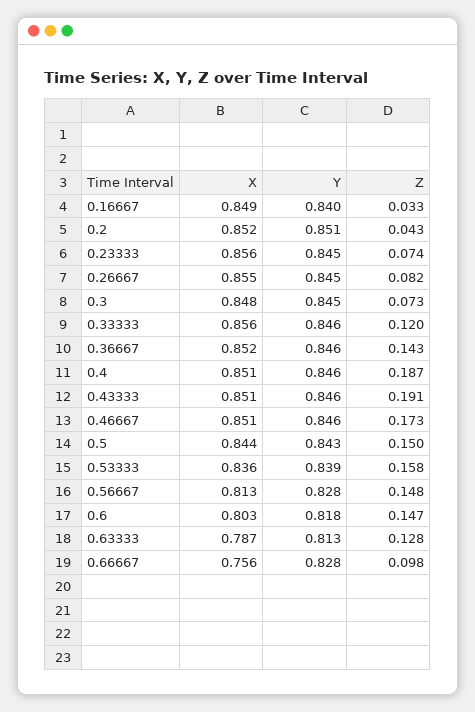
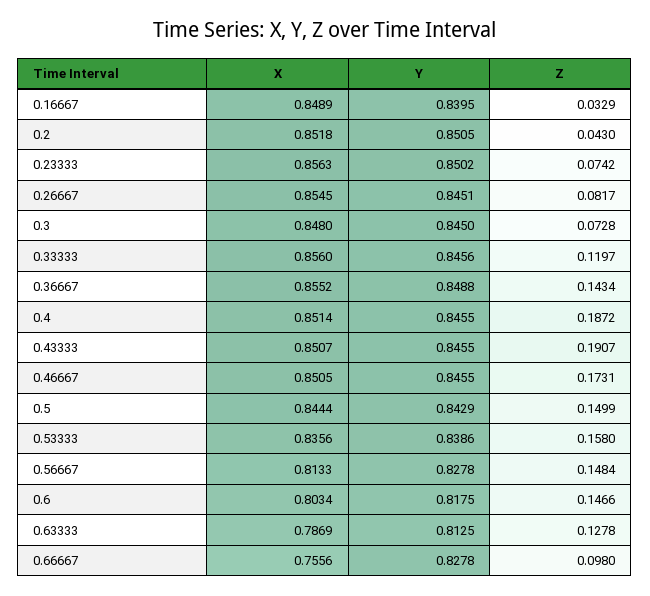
Y, 0.23333: 0.845 -> 0.8502
X, 0.36667: 0.852 -> 0.8552
Y, 0.36667: 0.846 -> 0.8488

